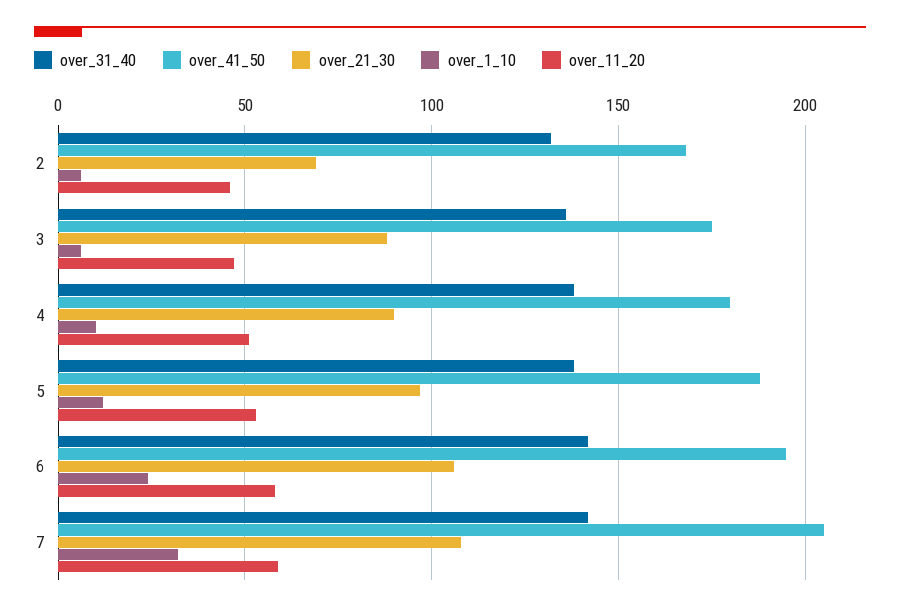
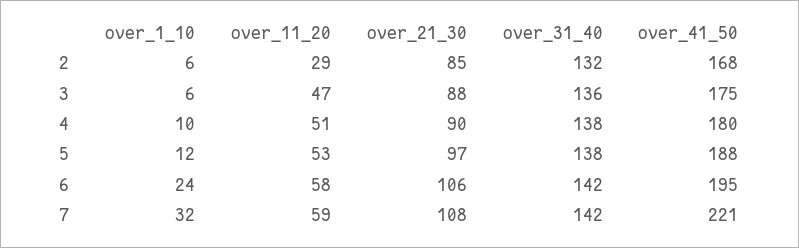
over_21_30, 2: 70 -> 85
over_11_20, 2: 45 -> 29
over_41_50, 7: 205 -> 221

